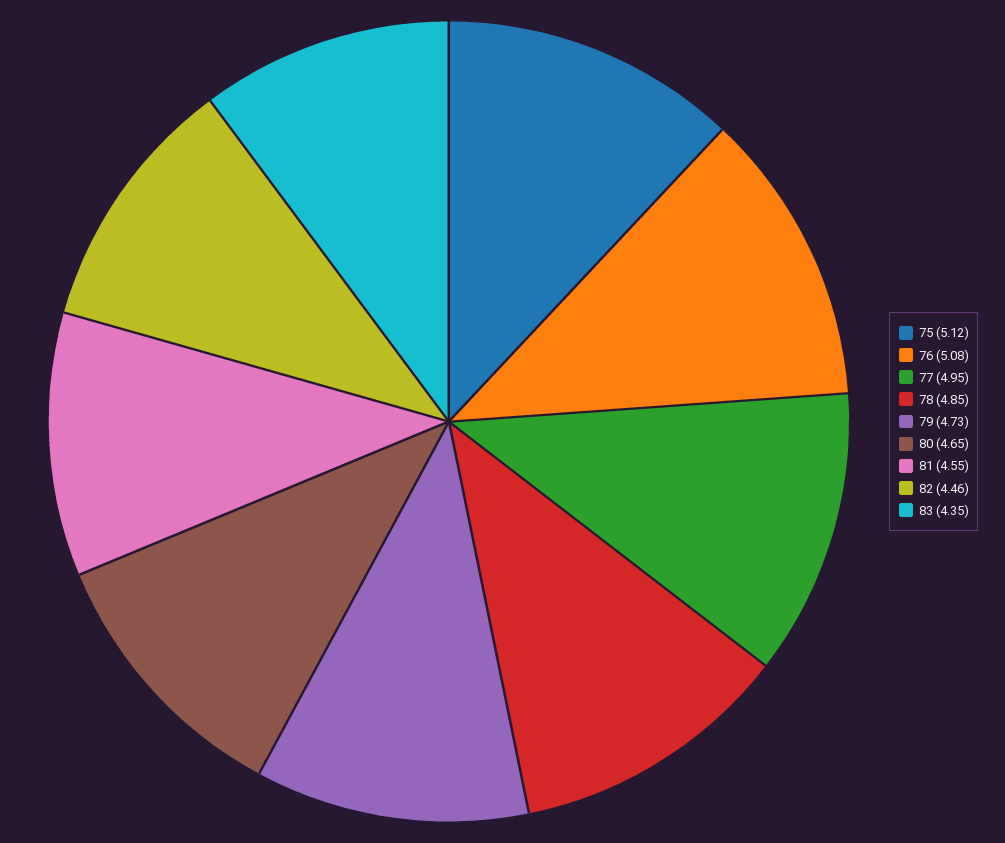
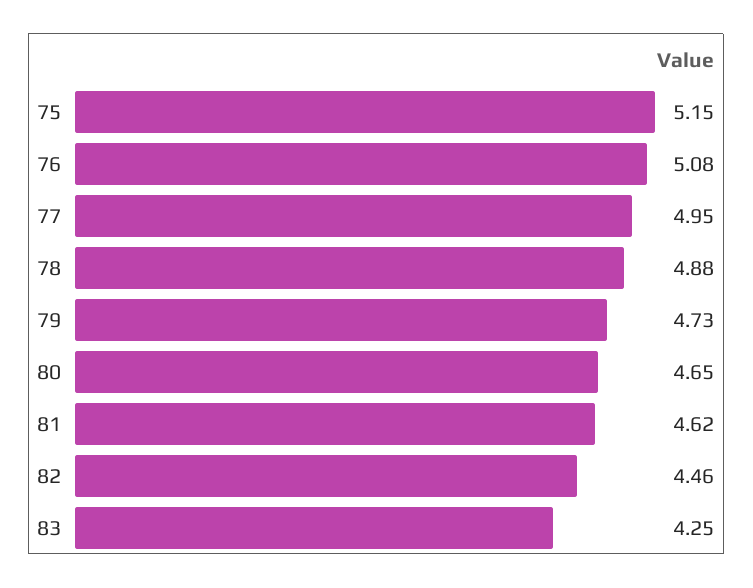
75: 5.12 -> 5.15
78: 4.85 -> 4.88
81: 4.55 -> 4.62
83: 4.35 -> 4.25

